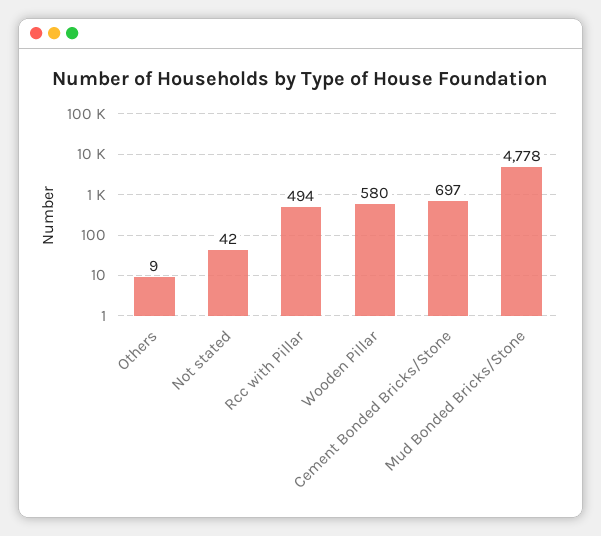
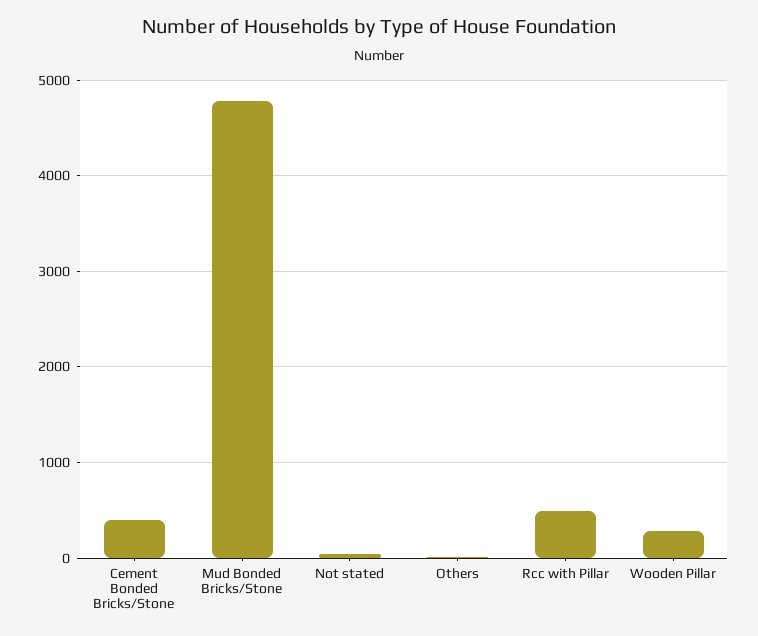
Wooden Pillar: 580 -> 300
Cement Bonded Bricks/Stone: 697 -> 400

